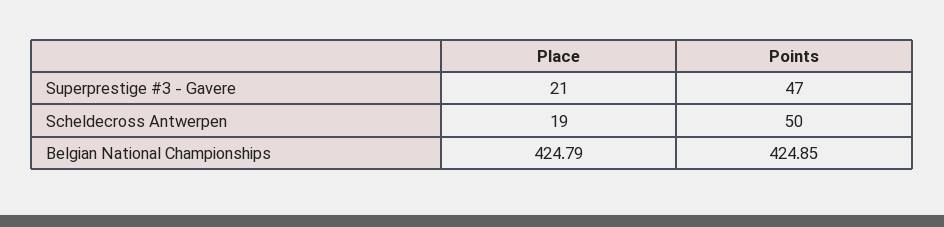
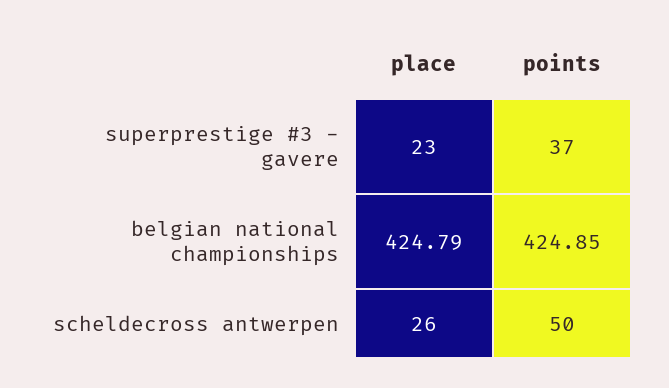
Place, Superprestige #3 - Gavere: 21 -> 23
Points, Superprestige #3 - Gavere: 47 -> 37
Place, Scheldecross Antwerpen: 19 -> 26

